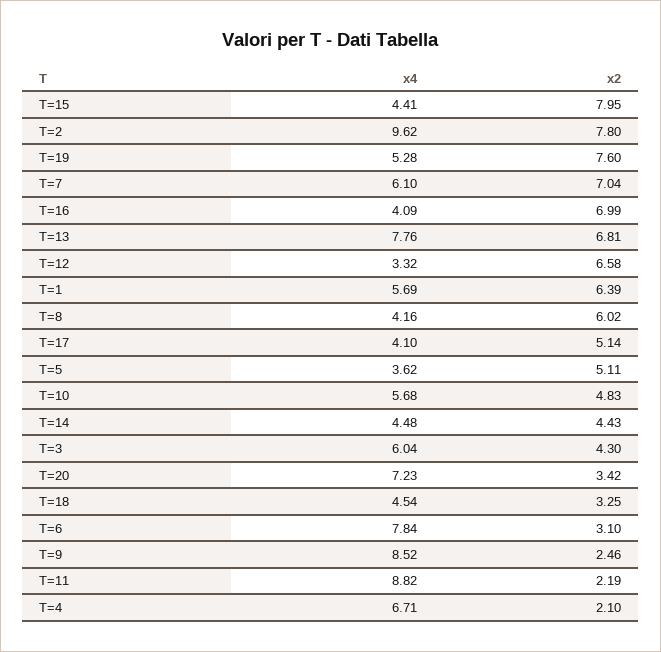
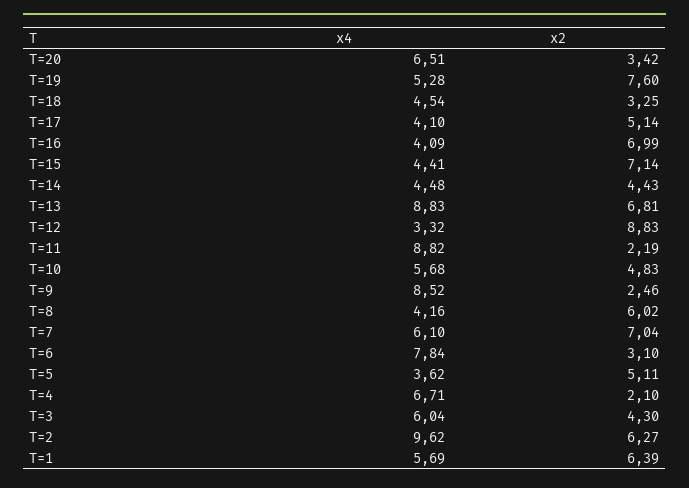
x2, T=15: 7.95 -> 7.14
x2, T=2: 7.8 -> 6.27
x4, T=13: 7.76 -> 8.83
x2, T=12: 6.58 -> 8.83
x4, T=20: 7.23 -> 6.51

